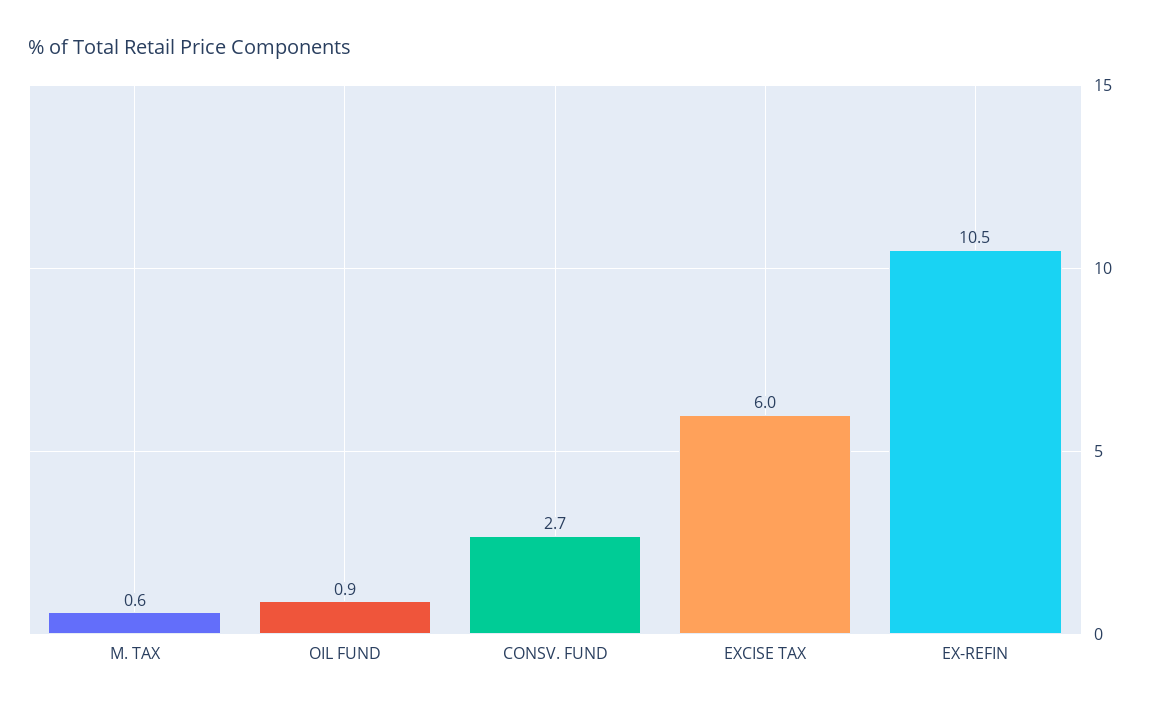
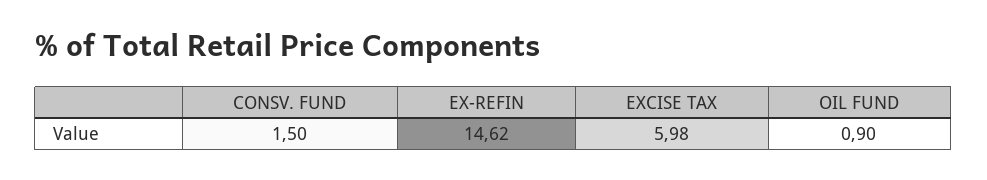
M. TAX: 0.6 -> none
CONSV. FUND: 2.7 -> 1.5
EX-REFIN: 10.5 -> 14.62

